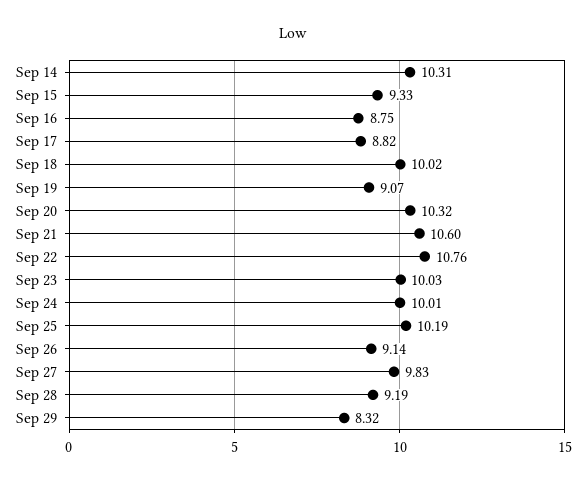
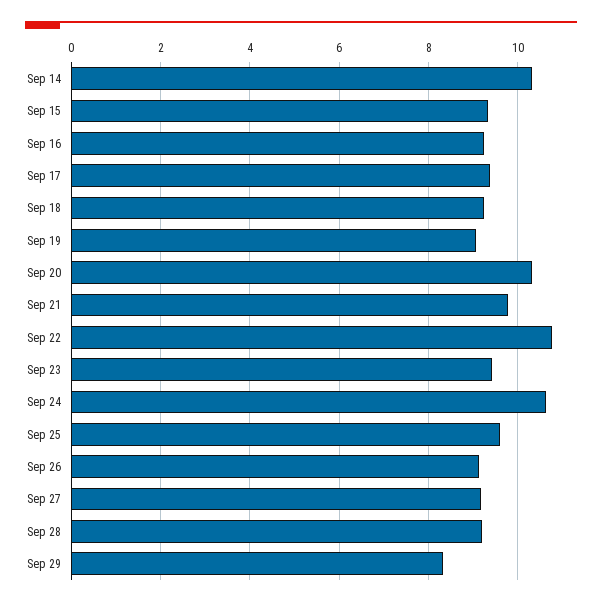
Sep 16: 8.75 -> 9.2
Sep 17: 8.82 -> 9.4
Sep 18: 10.02 -> 9.2
Sep 21: 10.6 -> 9.8
Sep 23: 10.03 -> 9.4
Sep 24: 10.01 -> 10.6
Sep 25: 10.19 -> 9.6
Sep 27: 9.83 -> 9.2

